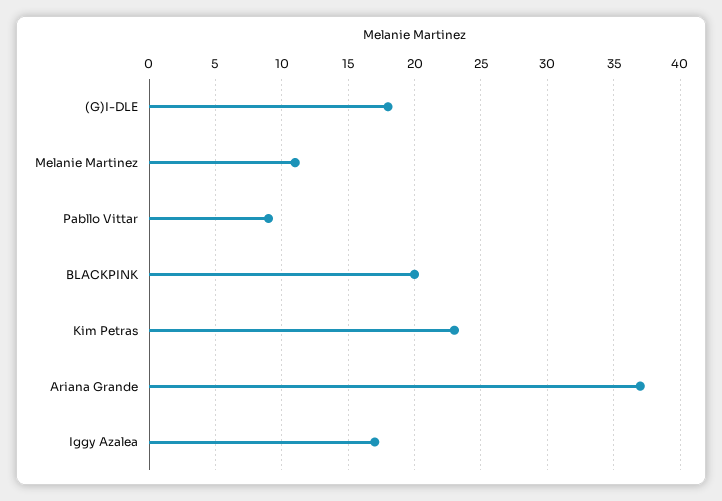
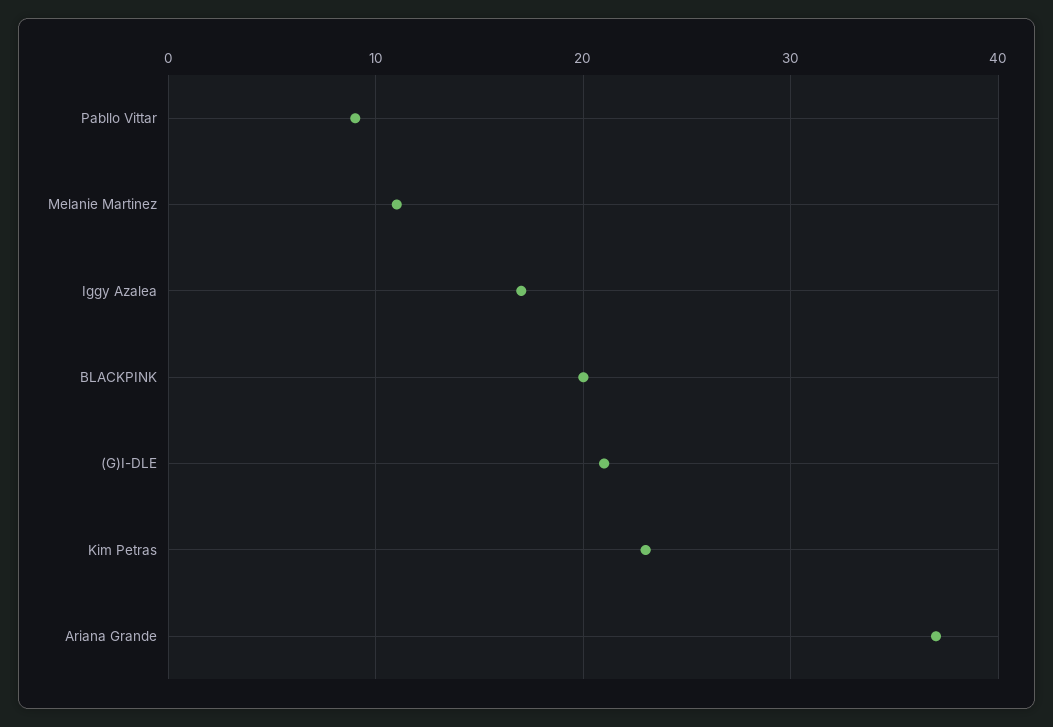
(G)I-DLE: 18 -> 21

